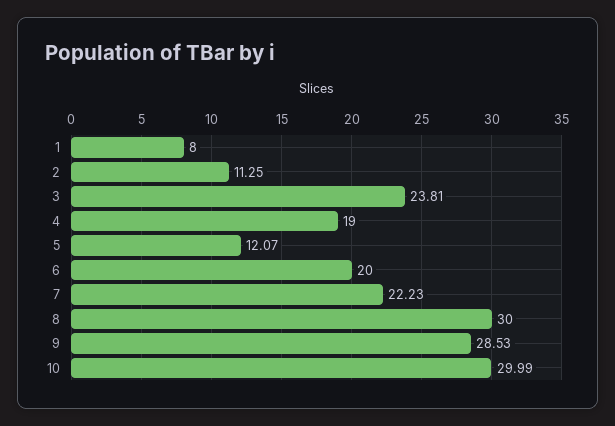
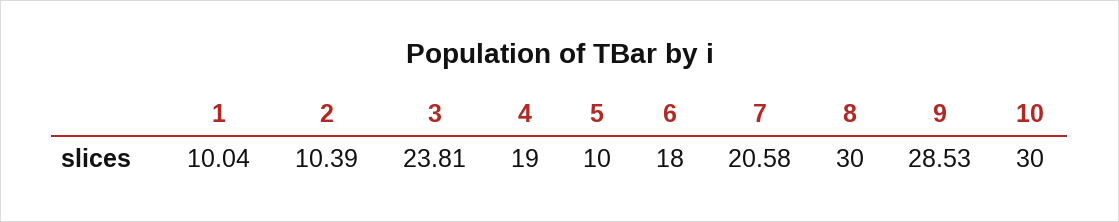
1: 8 -> 10.04
2: 11.25 -> 10.39
5: 12.07 -> 10
6: 20 -> 18
7: 22.23 -> 20.58
10: 29.99 -> 30

